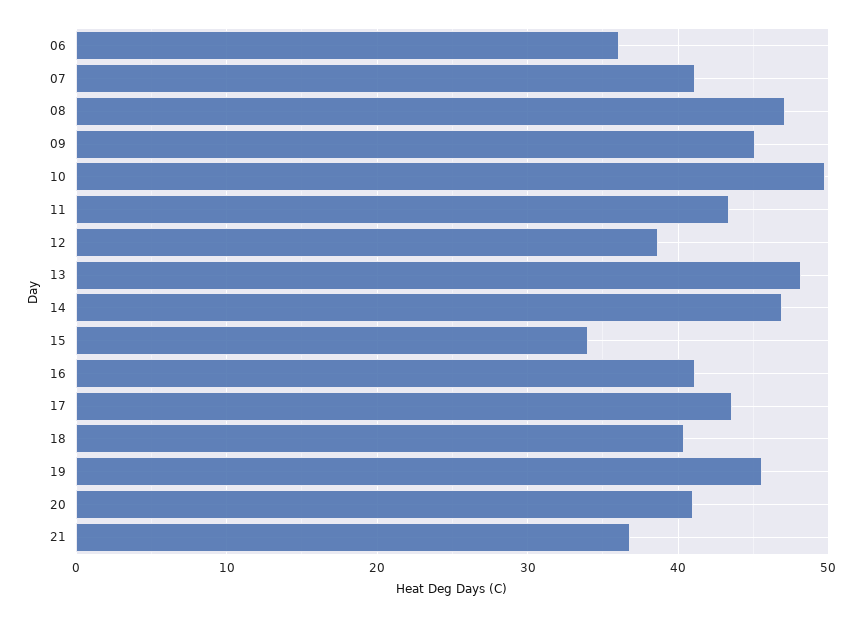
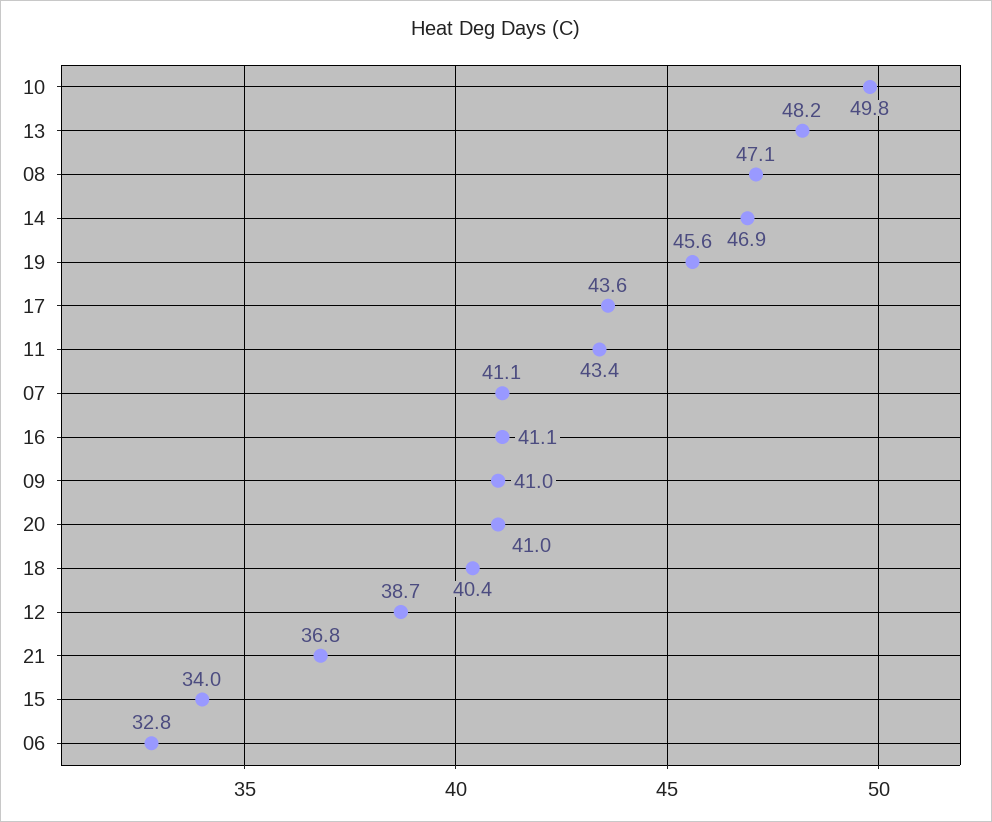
06: 36 -> 32.8
09: 45 -> 41

